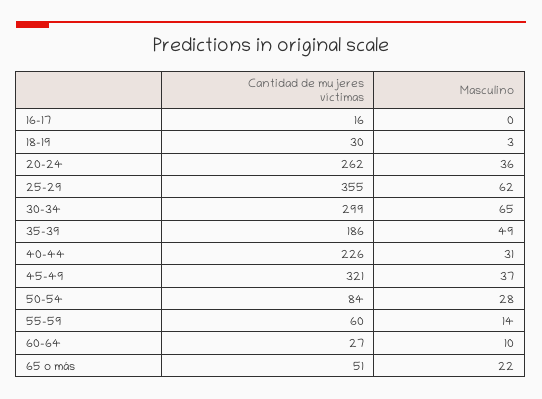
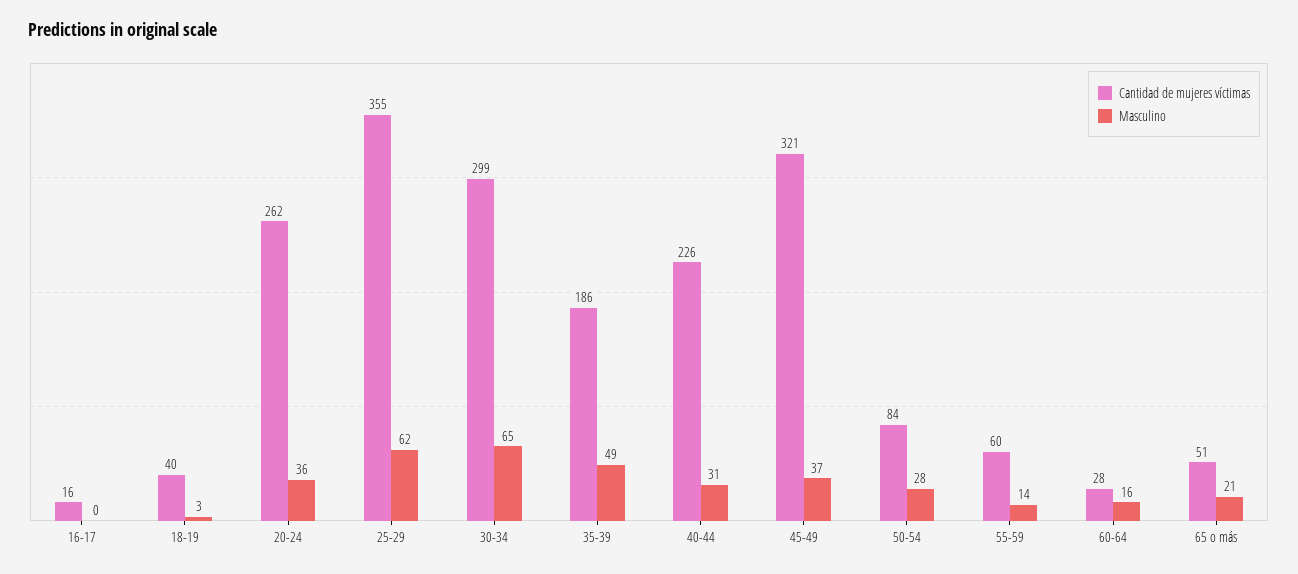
Cantidad de mujeres víctimas, 18-19: 30 -> 40
Cantidad de mujeres víctimas, 60-64: 27 -> 28
Masculino, 60-64: 10 -> 16
Masculino, 65 o más: 22 -> 21

